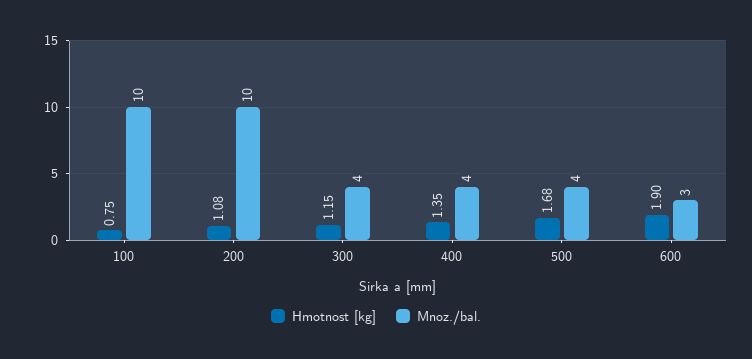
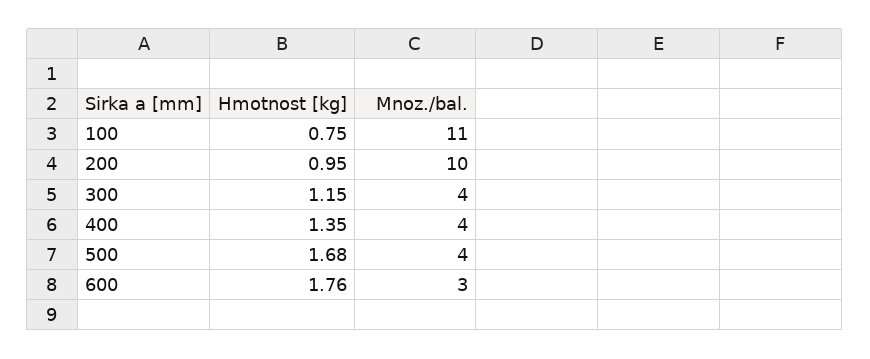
Mnoz./bal., 100: 10 -> 11
Hmotnost [kg], 200: 1.08 -> 0.95
Hmotnost [kg], 600: 1.9 -> 1.76

